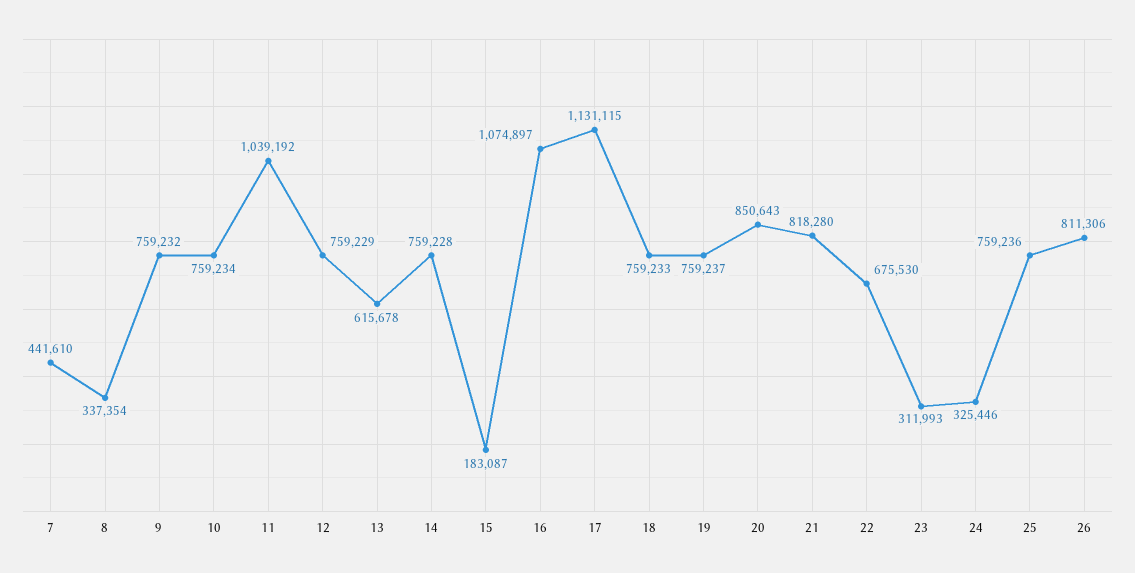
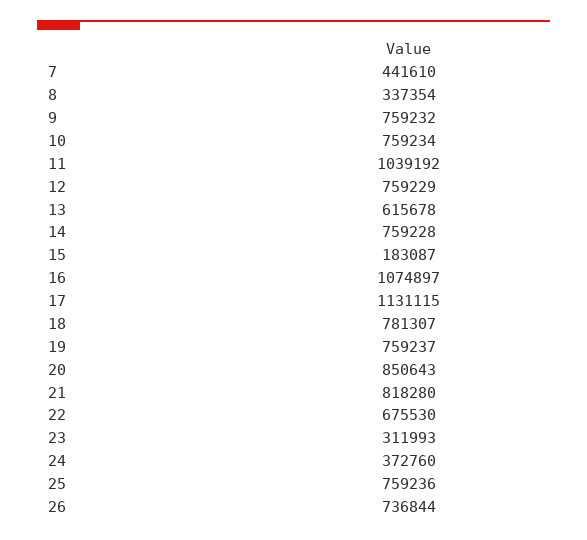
18: 759233 -> 781307
24: 325446 -> 372760
26: 811306 -> 736844

